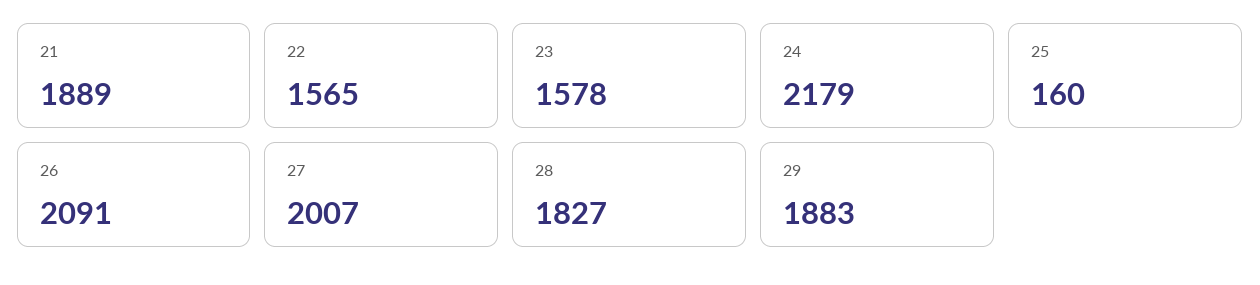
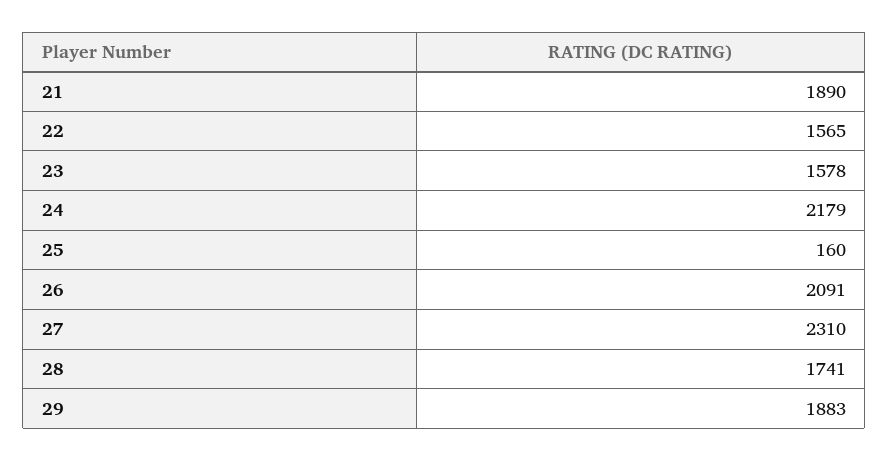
21: 1889 -> 1890
27: 2007 -> 2310
28: 1827 -> 1741

